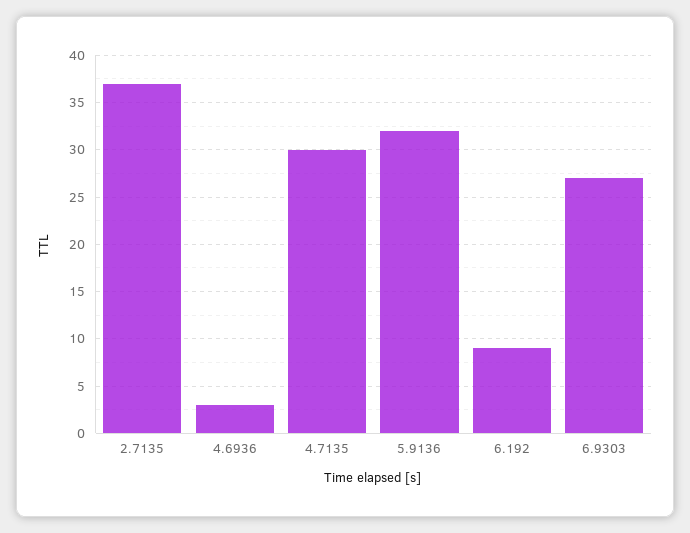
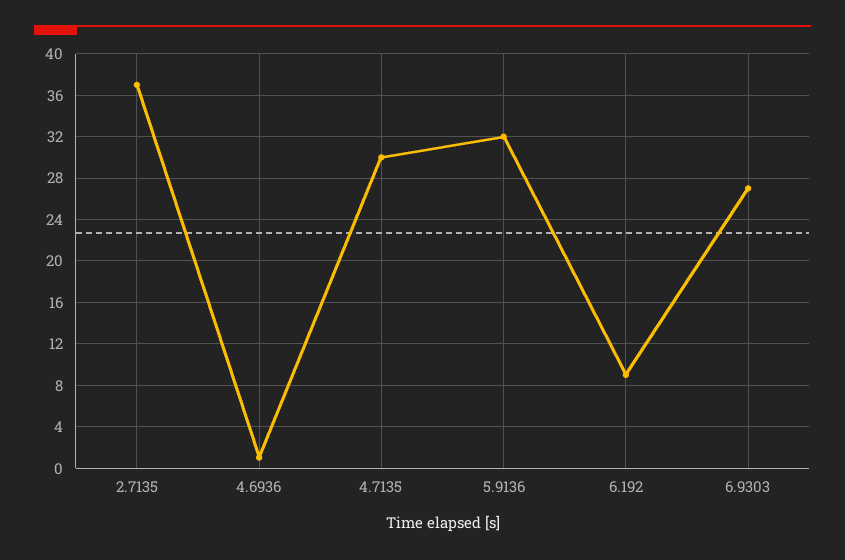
4.6936: 3 -> 1

